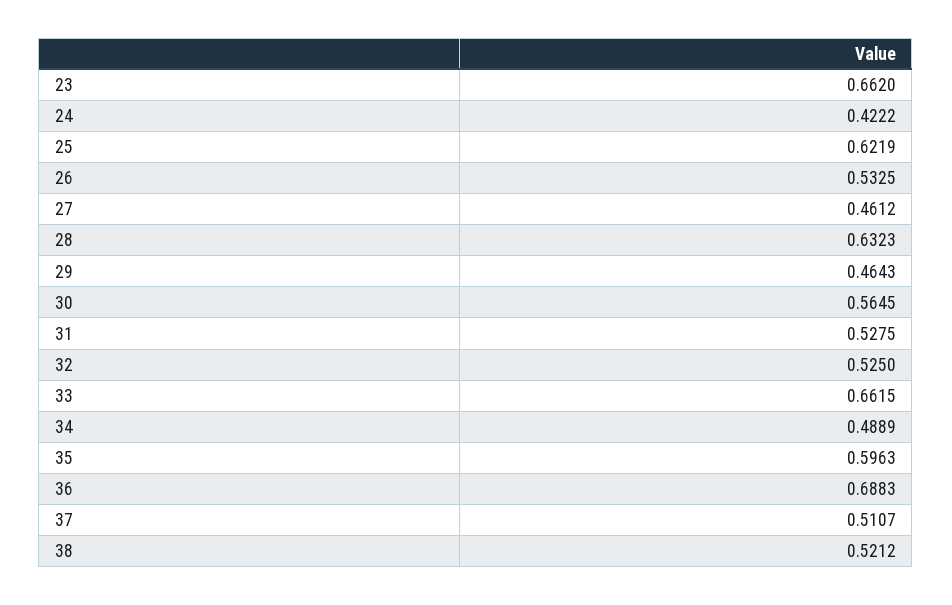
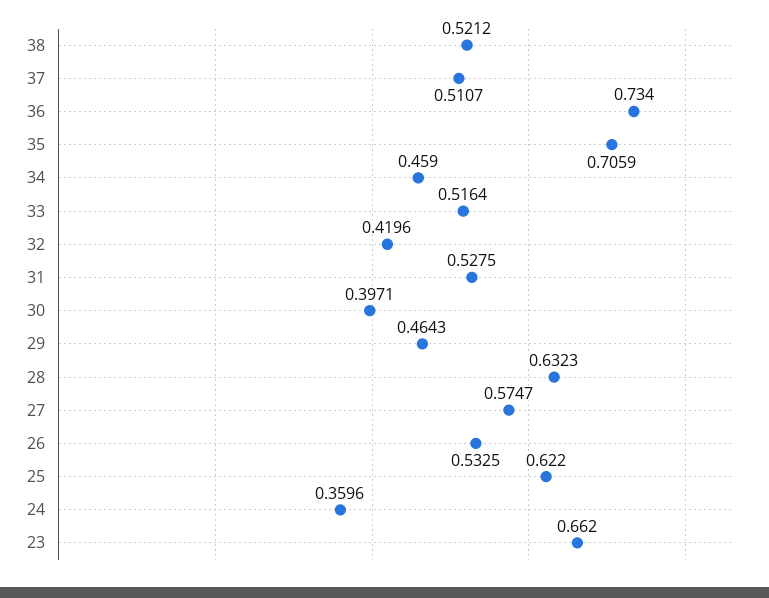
24: 0.4222 -> 0.3596
25: 0.6219 -> 0.622
27: 0.4612 -> 0.5747
30: 0.5645 -> 0.3971
32: 0.525 -> 0.4196
33: 0.6615 -> 0.5164
34: 0.4889 -> 0.459
35: 0.5963 -> 0.7059
36: 0.6883 -> 0.734

